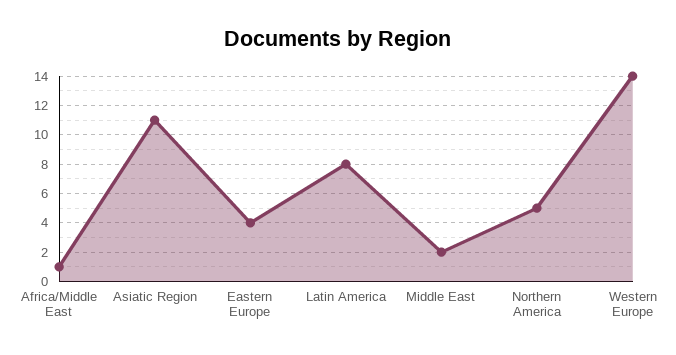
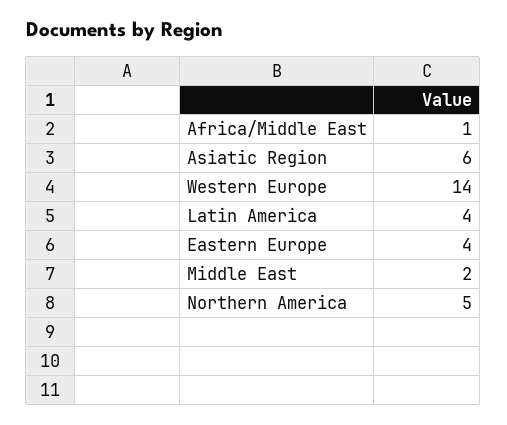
Asiatic Region: 11 -> 6
Latin America: 8 -> 4

